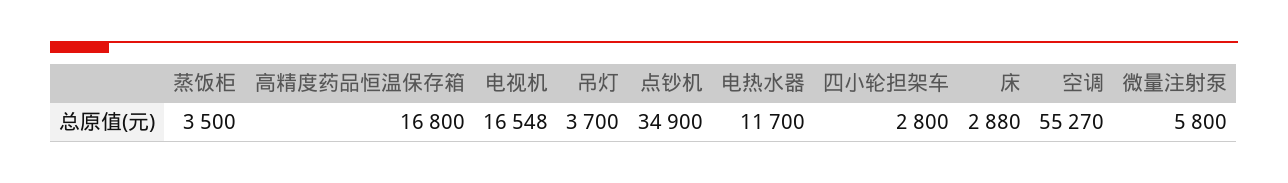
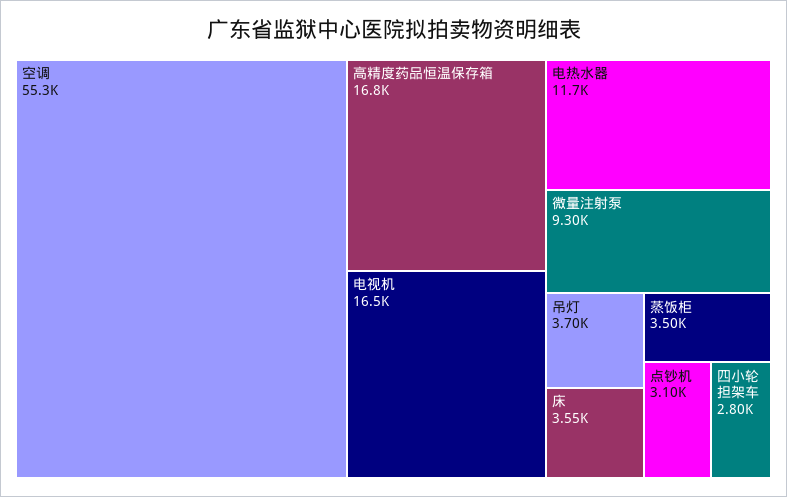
点钞机: 34900 -> 3100
床: 2880 -> 3550
微量注射泵: 5800 -> 9300

